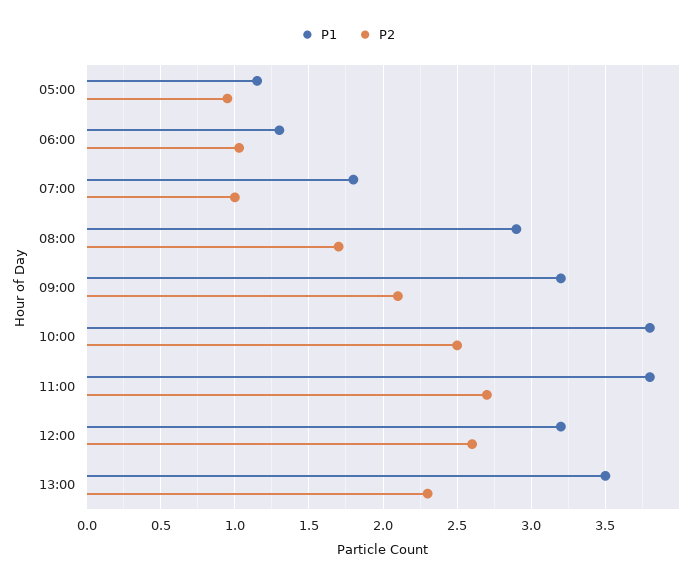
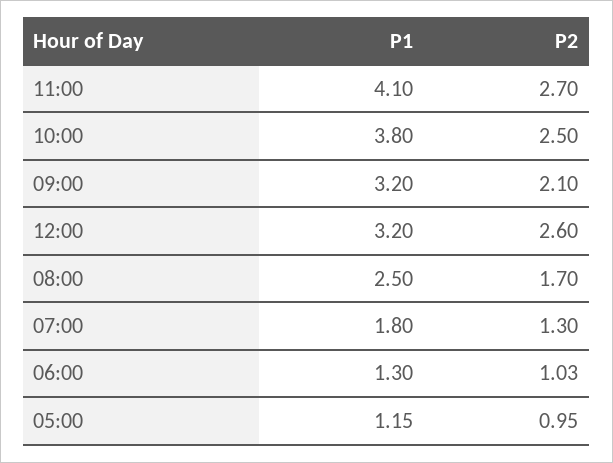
P2, 07:00: 1 -> 1.3
P1, 08:00: 2.9 -> 2.5
P1, 11:00: 3.8 -> 4.1
P1, 13:00: 3.5 -> none
P2, 13:00: 2.3 -> none

